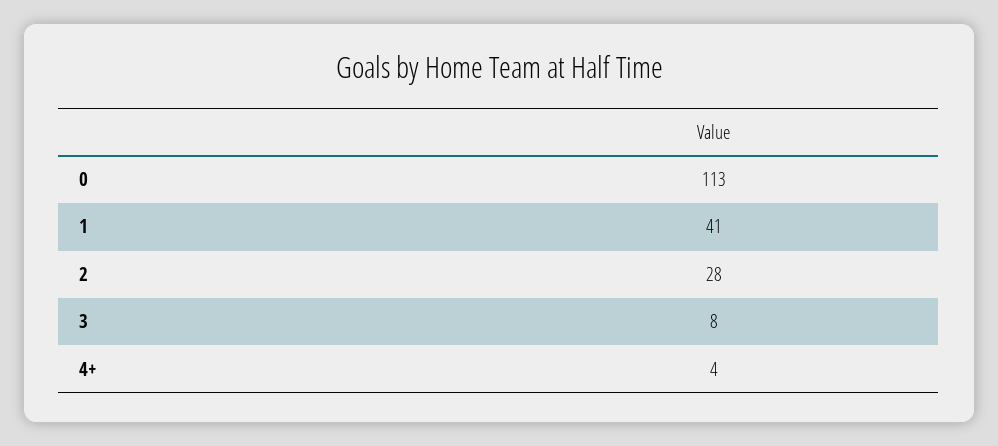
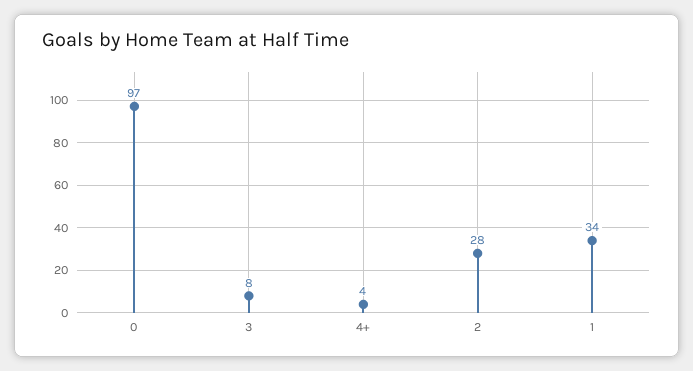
0: 113 -> 97
1: 41 -> 34

